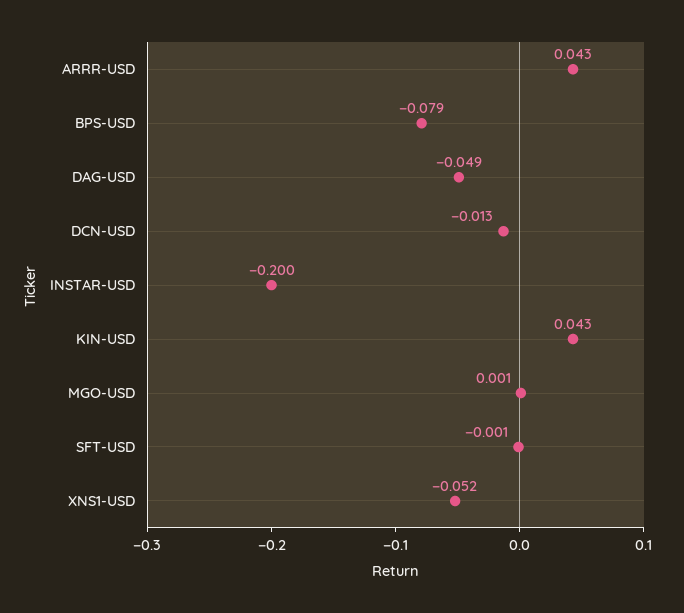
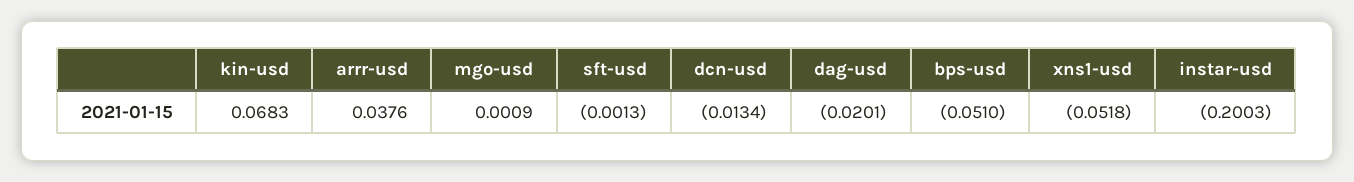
ARRR-USD: 0.043 -> 0.0376
BPS-USD: -0.079 -> -0.051
DAG-USD: -0.049 -> -0.0201
KIN-USD: 0.043 -> 0.0683

